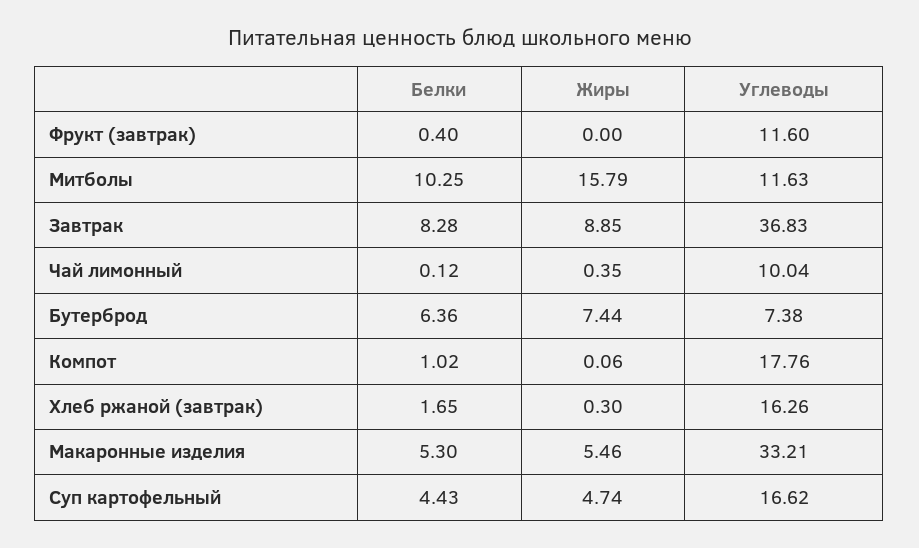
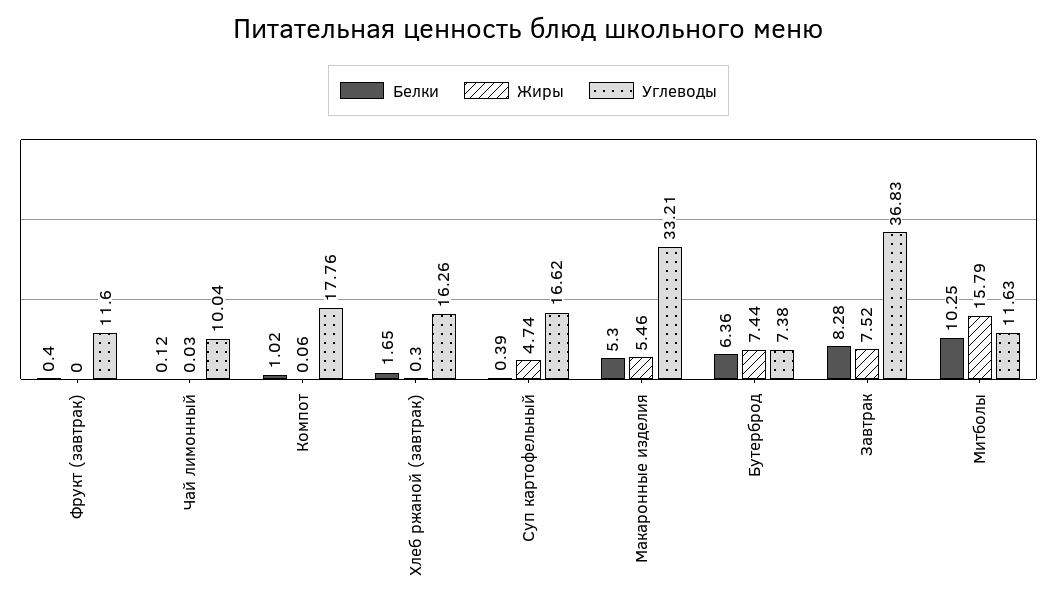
Жиры, Завтрак: 8.85 -> 7.52
Жиры, Чай лимонный: 0.35 -> 0.03
Белки, Суп картофельный: 4.43 -> 0.39

